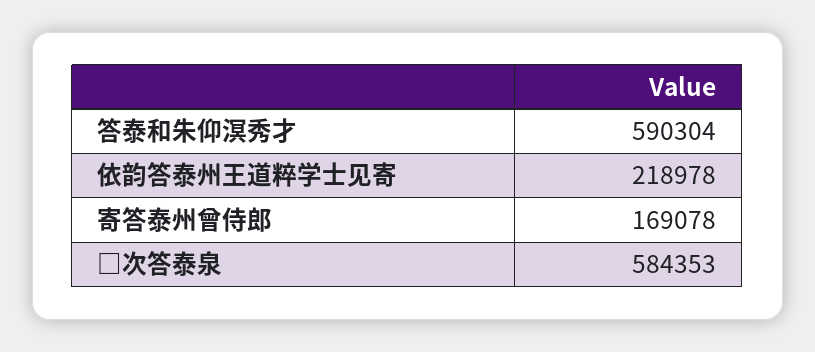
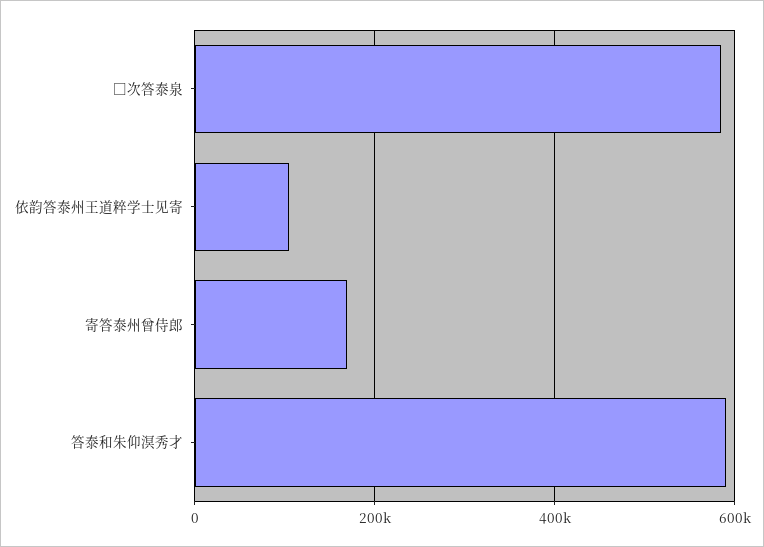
依韵答泰州王道粹学士见寄: 218978 -> 100000

